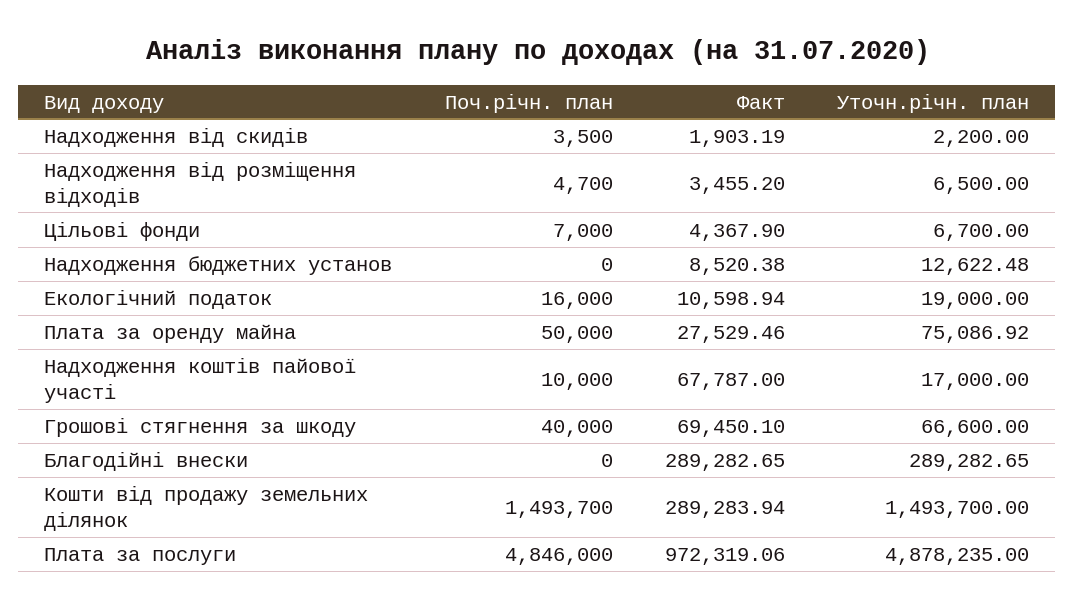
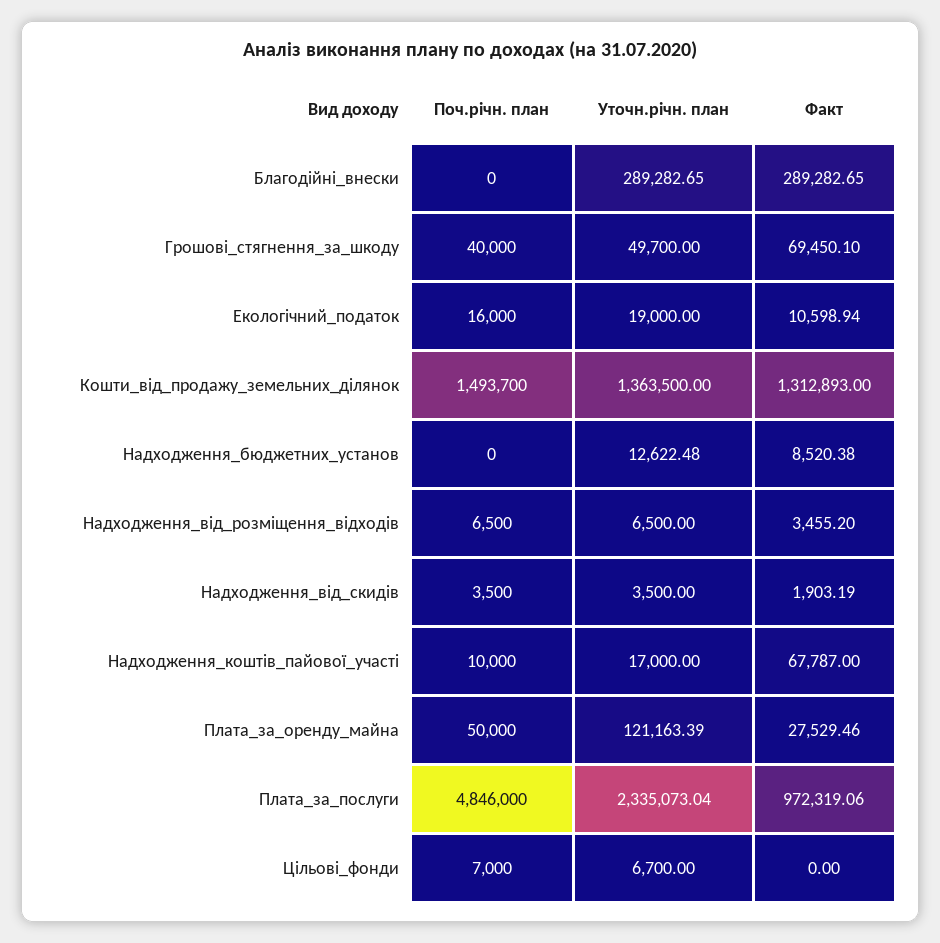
Уточн.річн. план, Надходження від скидів: 2200 -> 3500
Поч.річн. план, Надходження від розміщення відходів: 4700 -> 6500
Факт, Цільові фонди: 4367.9 -> 0
Уточн.річн. план, Плата за оренду майна: 75086.92 -> 121163.39
Уточн.річн. план, Грошові стягнення за шкоду: 66600 -> 49700
Факт, Кошти від продажу земельних ділянок: 289283.94 -> 1312893
Уточн.річн. план, Кошти від продажу земельних ділянок: 1493700 -> 1363500
Уточн.річн. план, Плата за послуги: 4878235 -> 2335073.04

